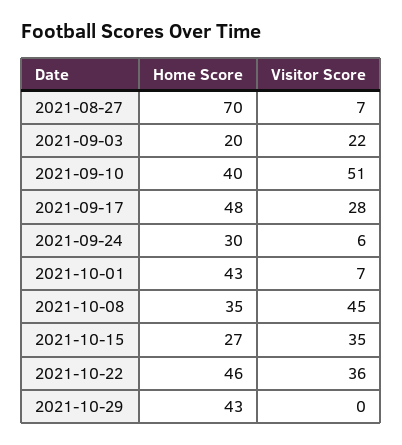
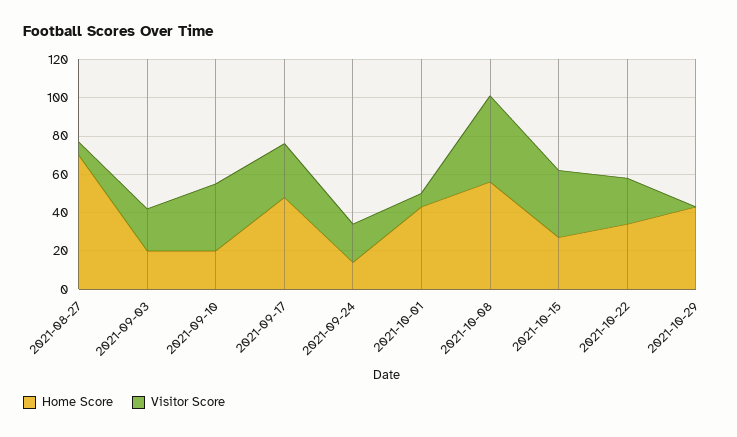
Home Score, 2021-09-10: 40 -> 20
Visitor Score, 2021-09-10: 51 -> 35
Home Score, 2021-09-24: 30 -> 15
Visitor Score, 2021-09-24: 6 -> 20
Home Score, 2021-10-08: 35 -> 55
Home Score, 2021-10-22: 46 -> 35
Visitor Score, 2021-10-22: 36 -> 25

